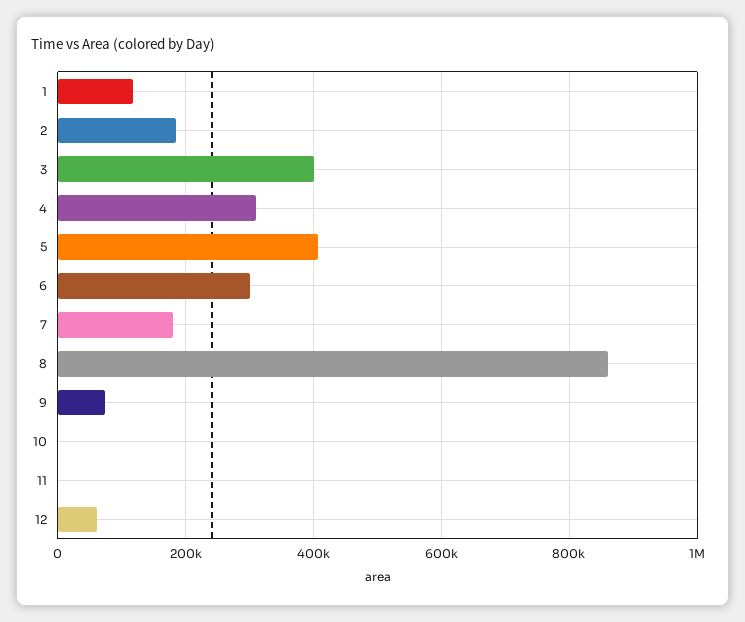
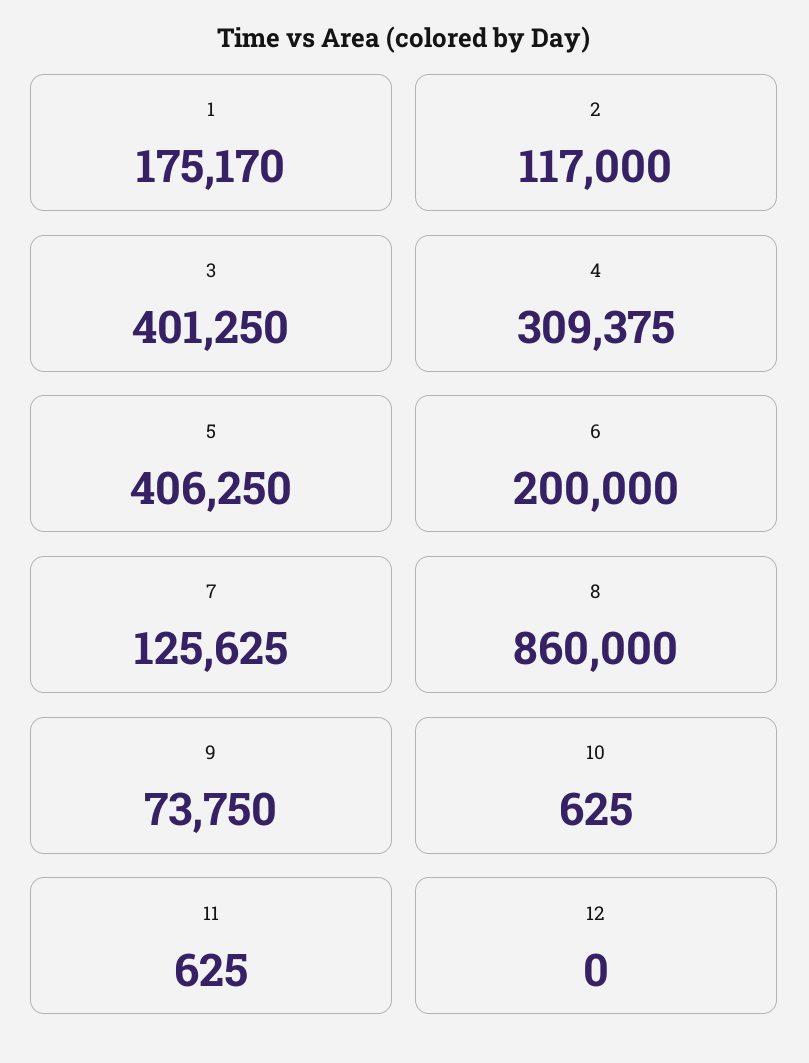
1: 120000 -> 175170
2: 180000 -> 117000
6: 300000 -> 200000
7: 180000 -> 125625
12: 60000 -> 0

